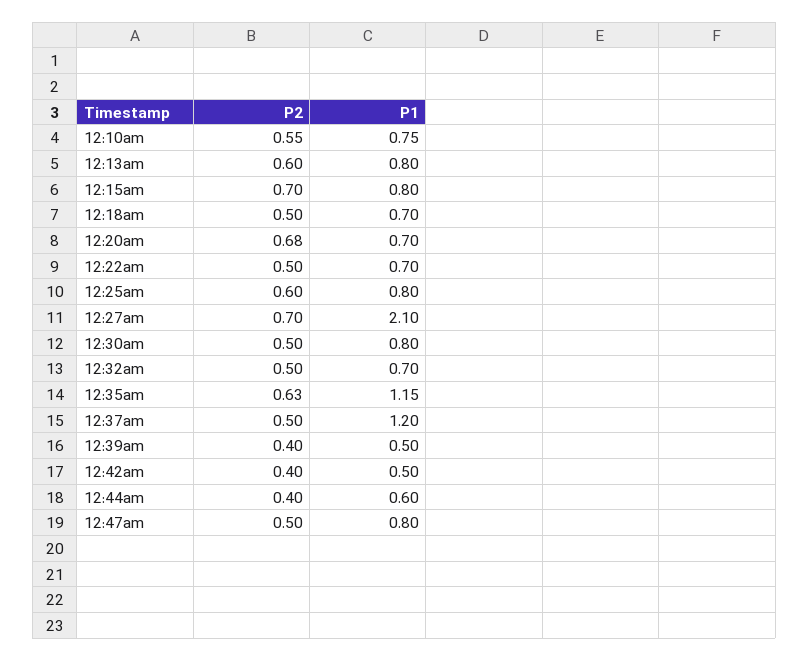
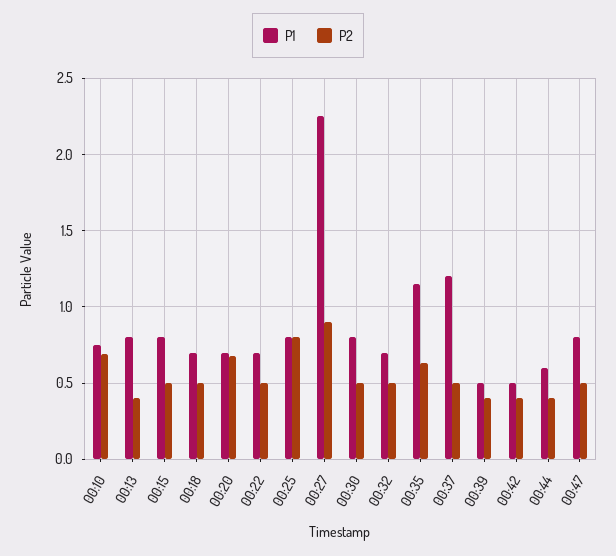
P2, 12:10am: 0.55 -> 0.7
P2, 12:13am: 0.6 -> 0.4
P2, 12:15am: 0.7 -> 0.5
P2, 12:25am: 0.6 -> 0.8
P2, 12:27am: 0.7 -> 0.9
P1, 12:27am: 2.1 -> 2.25

